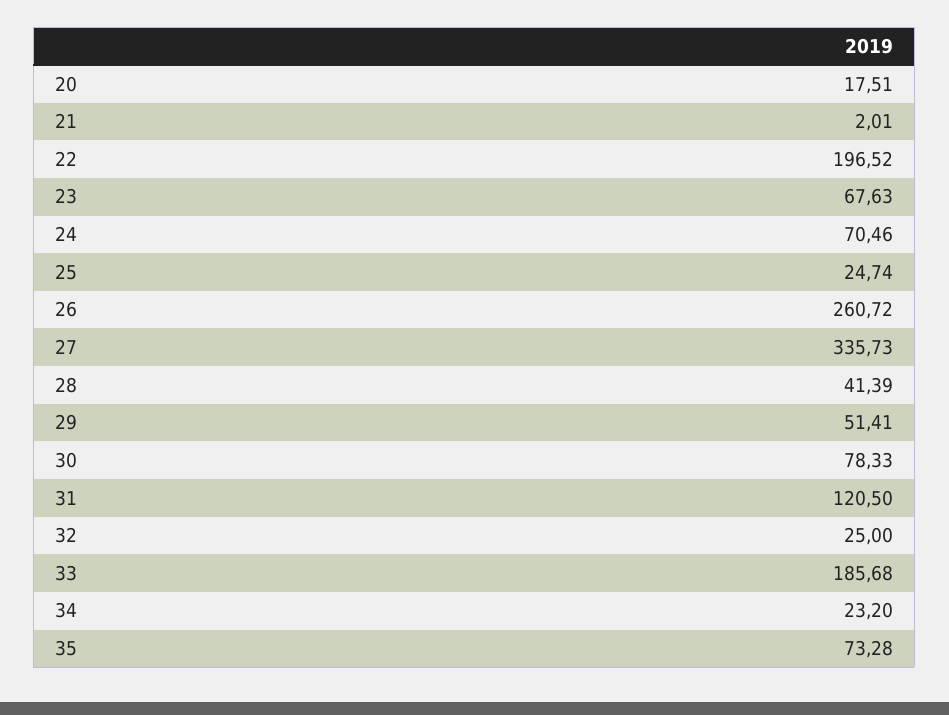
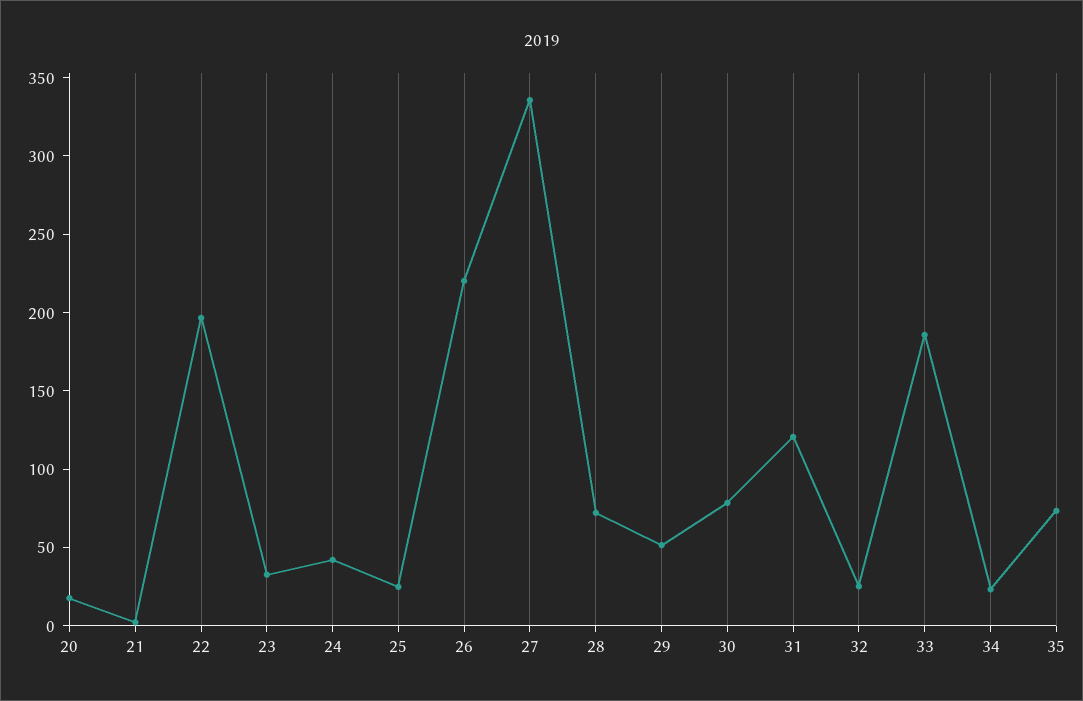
23: 67.63 -> 30
24: 70.46 -> 40
26: 260.72 -> 220
28: 41.39 -> 70

